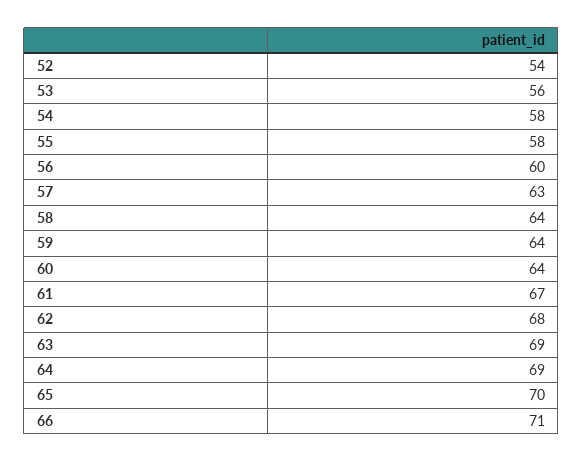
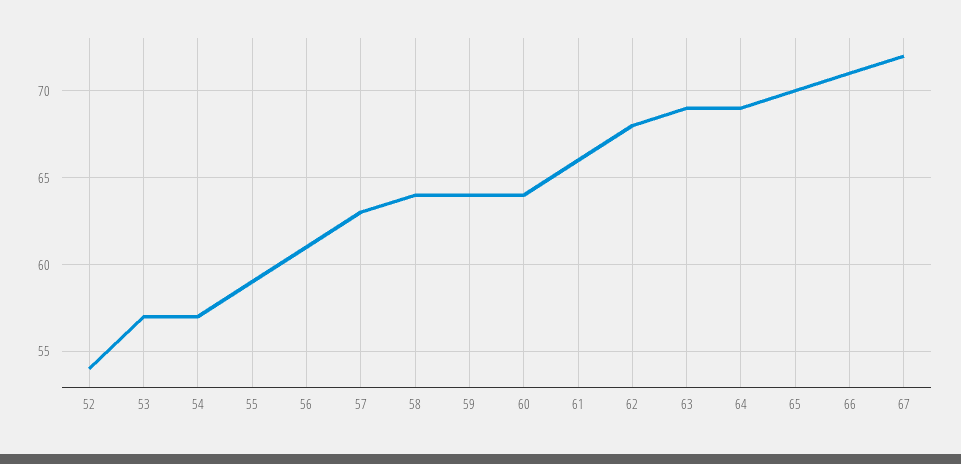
53: 56 -> 57
54: 58 -> 57
55: 58 -> 59
56: 60 -> 61
61: 67 -> 66
67: none -> 72

